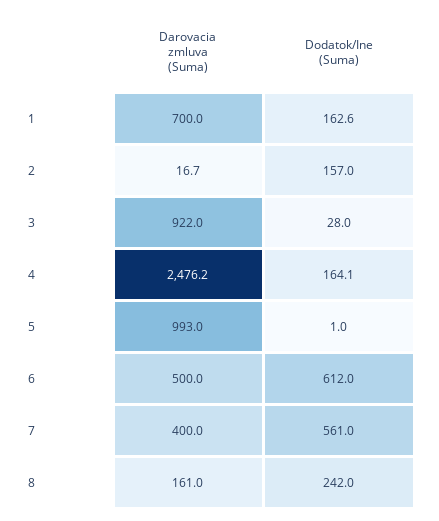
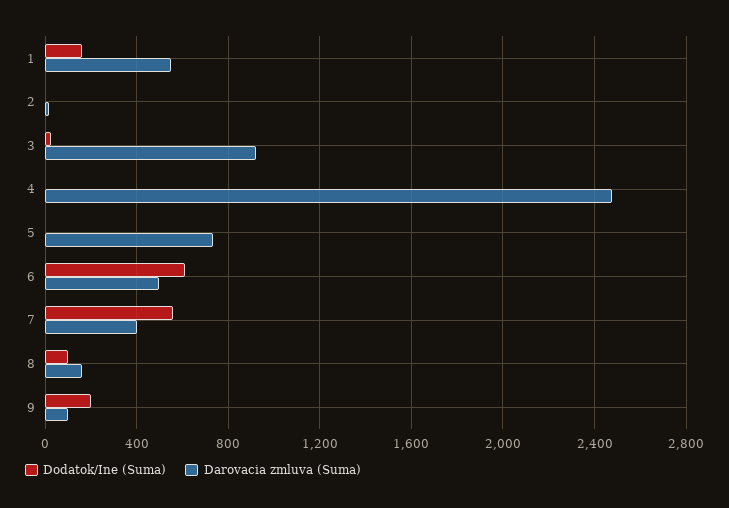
Darovacia zmluva (Suma), 1: 700 -> 550
Dodatok/Ine (Suma), 2: 157 -> 0
Dodatok/Ine (Suma), 4: 164.1 -> 0
Darovacia zmluva (Suma), 5: 993 -> 750
Dodatok/Ine (Suma), 8: 242 -> 100
Dodatok/Ine (Suma), 9: none -> 200
Darovacia zmluva (Suma), 9: none -> 100

